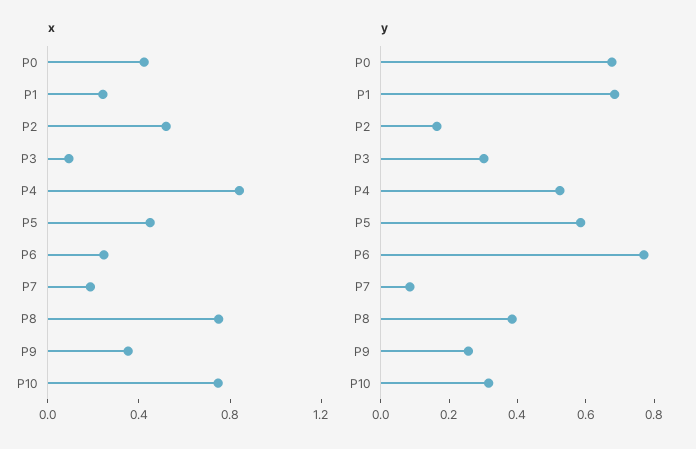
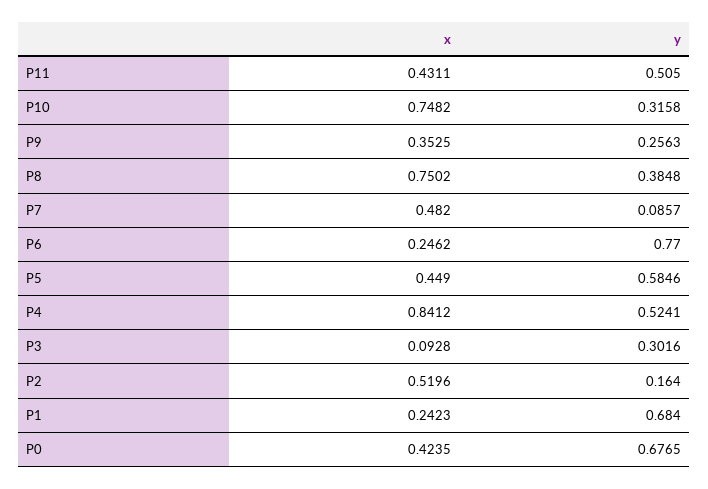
x, P7: 0.2 -> 0.482
x, P11: none -> 0.4311
y, P11: none -> 0.505

